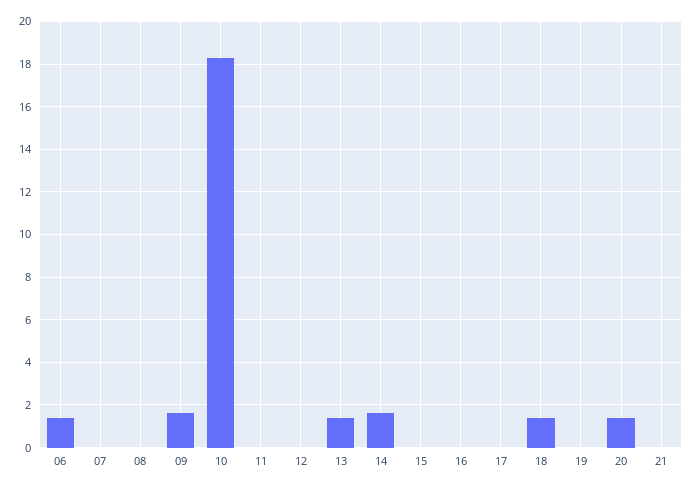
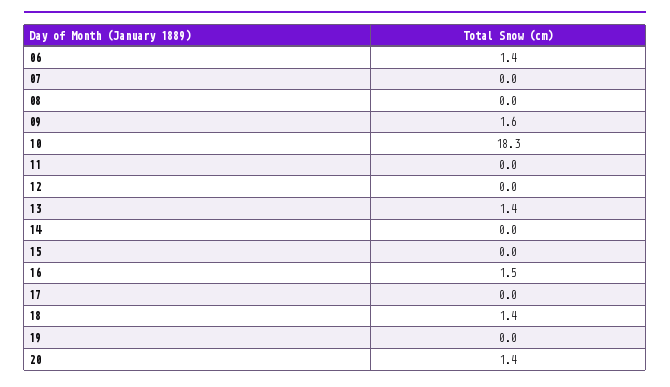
14: 1.5 -> 0
16: 0 -> 1.5
21: 0 -> none

